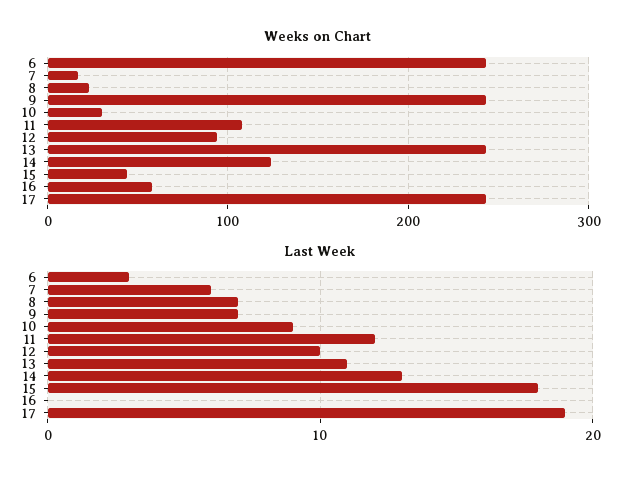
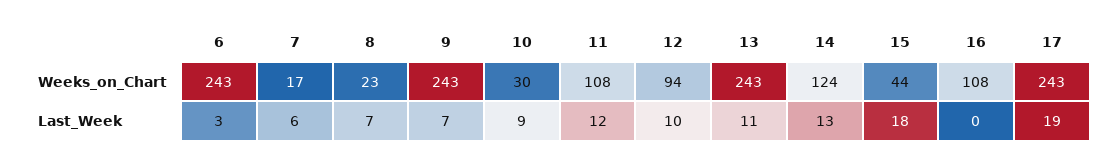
Weeks on Chart, 16: 60 -> 108

